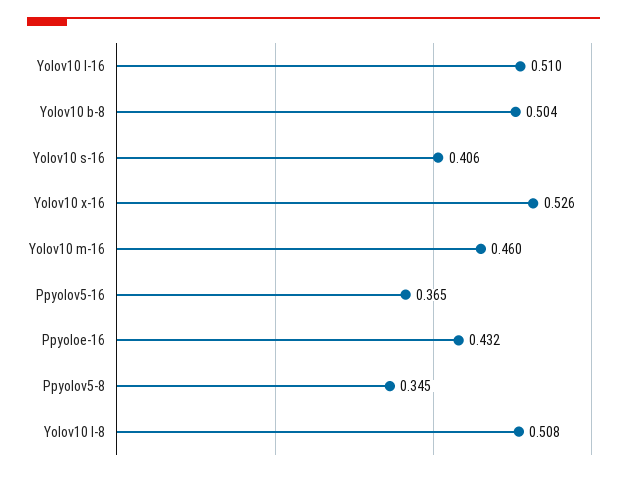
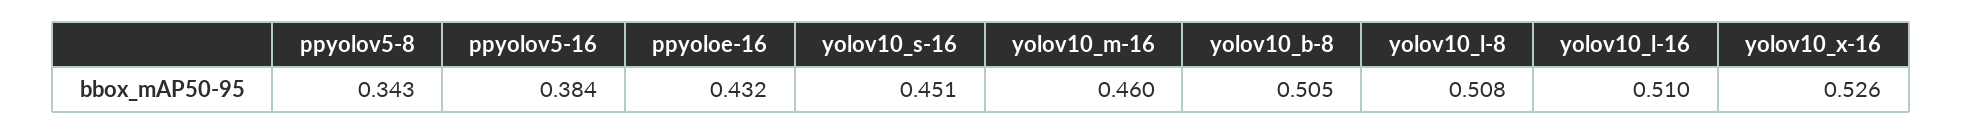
Yolov10 b-8: 0.504 -> 0.505
Yolov10 s-16: 0.406 -> 0.451
Ppyolov5-16: 0.365 -> 0.384
Ppyolov5-8: 0.345 -> 0.343

